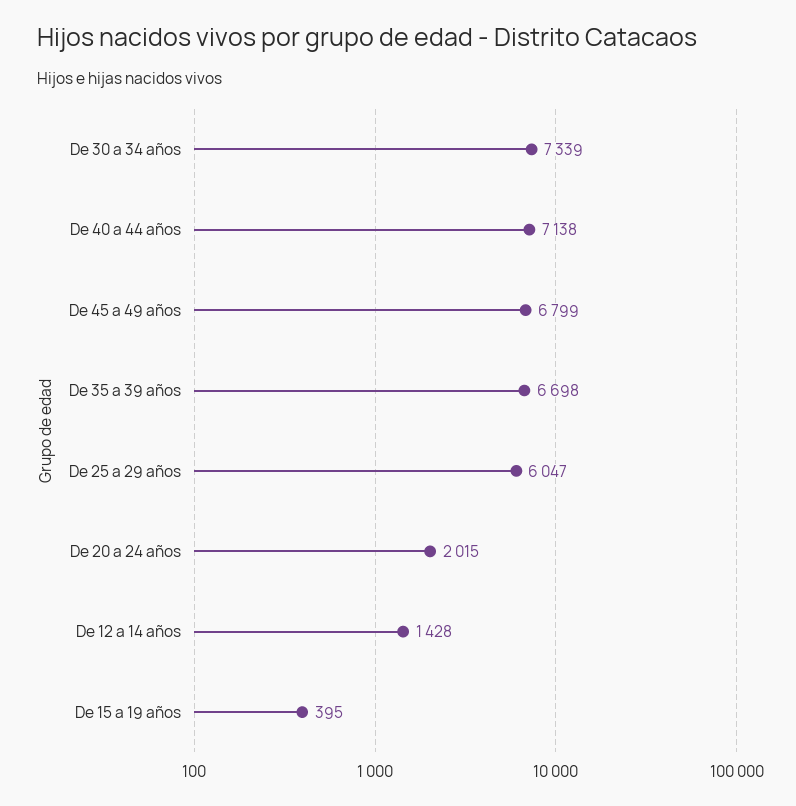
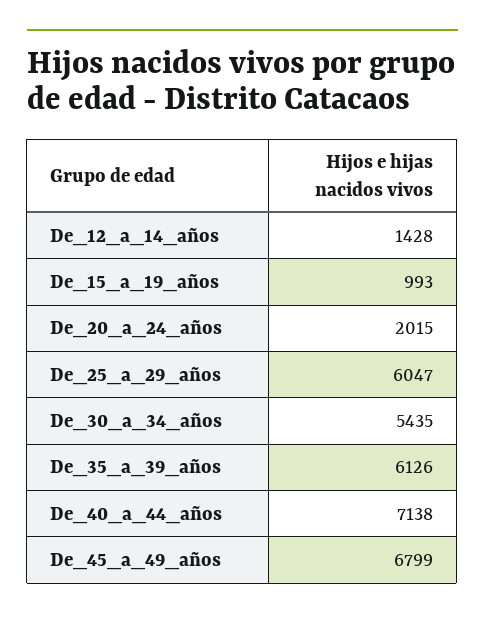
De 30 a 34 años: 7339 -> 5435
De 35 a 39 años: 6698 -> 6126
De 15 a 19 años: 395 -> 993

